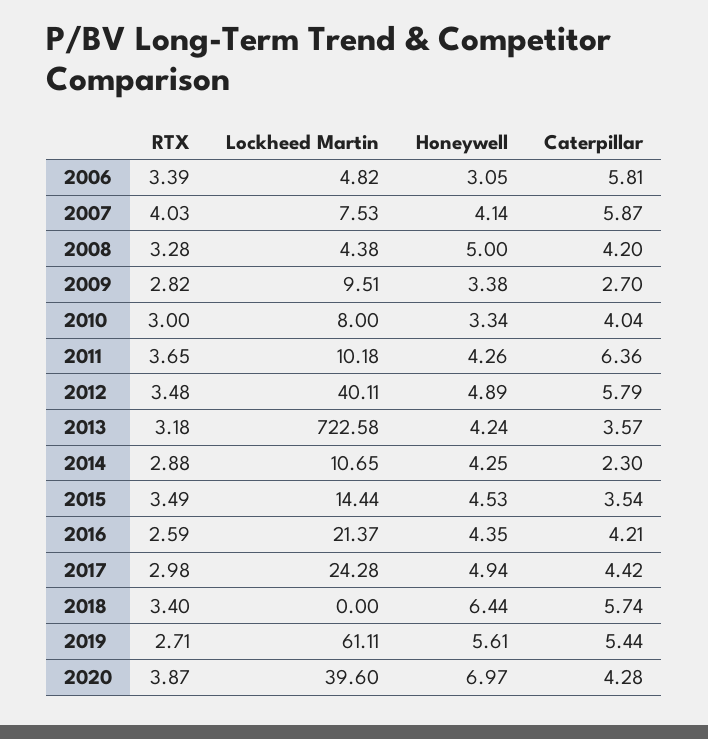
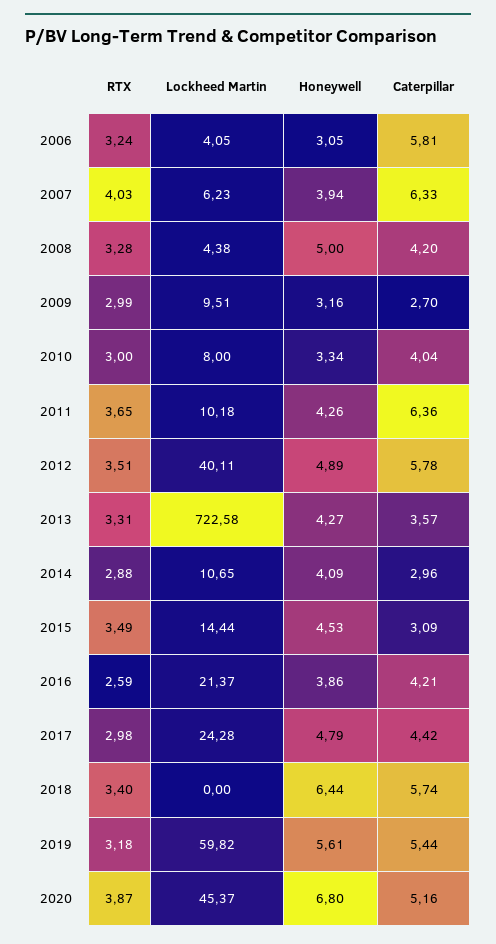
RTX, 2006: 3.39 -> 3.24
Lockheed Martin, 2006: 4.82 -> 4.05
Lockheed Martin, 2007: 7.53 -> 6.23
Honeywell, 2007: 4.14 -> 3.94
Caterpillar, 2007: 5.87 -> 6.33
RTX, 2009: 2.82 -> 2.99
Honeywell, 2009: 3.38 -> 3.16
RTX, 2012: 3.48 -> 3.51
Caterpillar, 2012: 5.79 -> 5.78
RTX, 2013: 3.18 -> 3.31
Honeywell, 2013: 4.24 -> 4.27
Honeywell, 2014: 4.25 -> 4.09
Caterpillar, 2014: 2.3 -> 2.96
Caterpillar, 2015: 3.54 -> 3.09
Honeywell, 2016: 4.35 -> 3.86
Honeywell, 2017: 4.94 -> 4.79
RTX, 2019: 2.71 -> 3.18
Lockheed Martin, 2019: 61.11 -> 59.82
Lockheed Martin, 2020: 39.6 -> 45.37
Honeywell, 2020: 6.97 -> 6.8
Caterpillar, 2020: 4.28 -> 5.16

